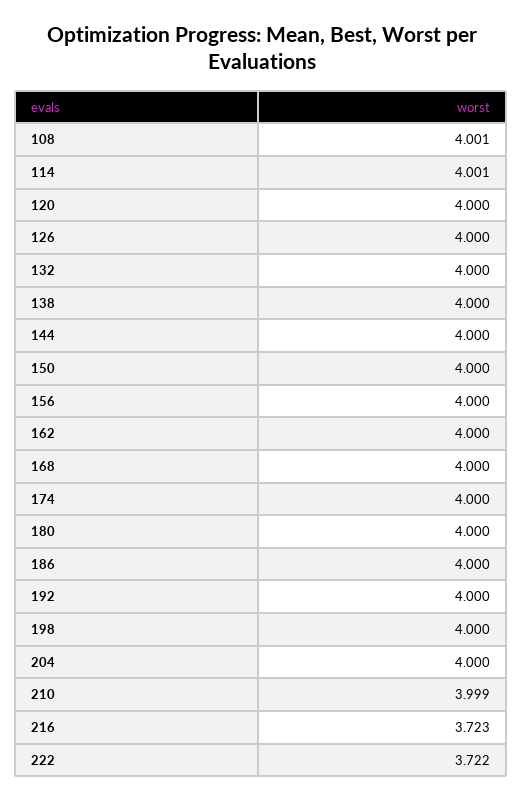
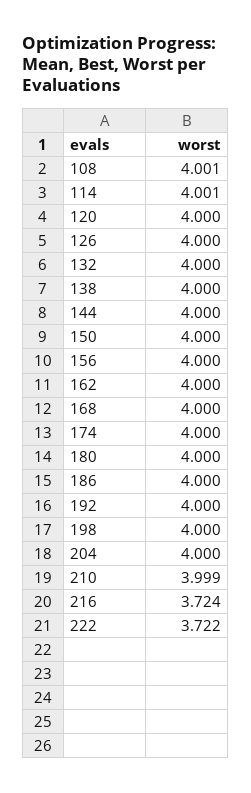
216: 3.723 -> 3.724

